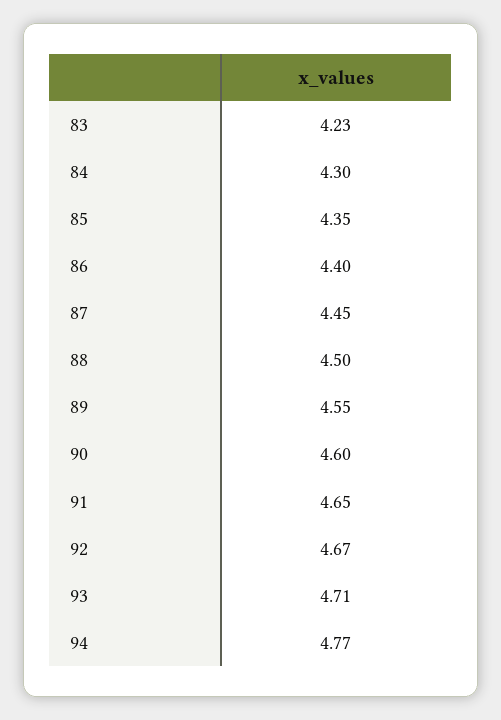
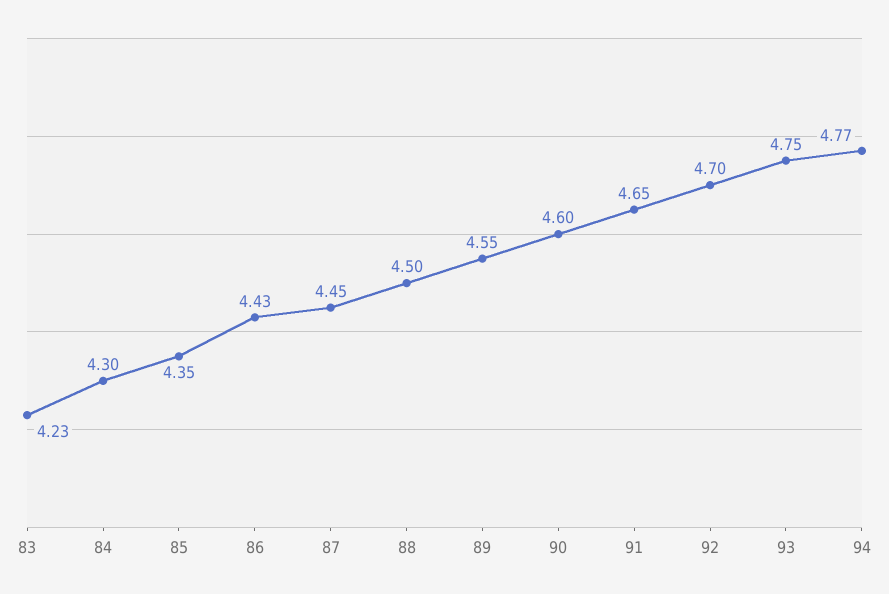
86: 4.4 -> 4.43
92: 4.67 -> 4.7
93: 4.71 -> 4.75

